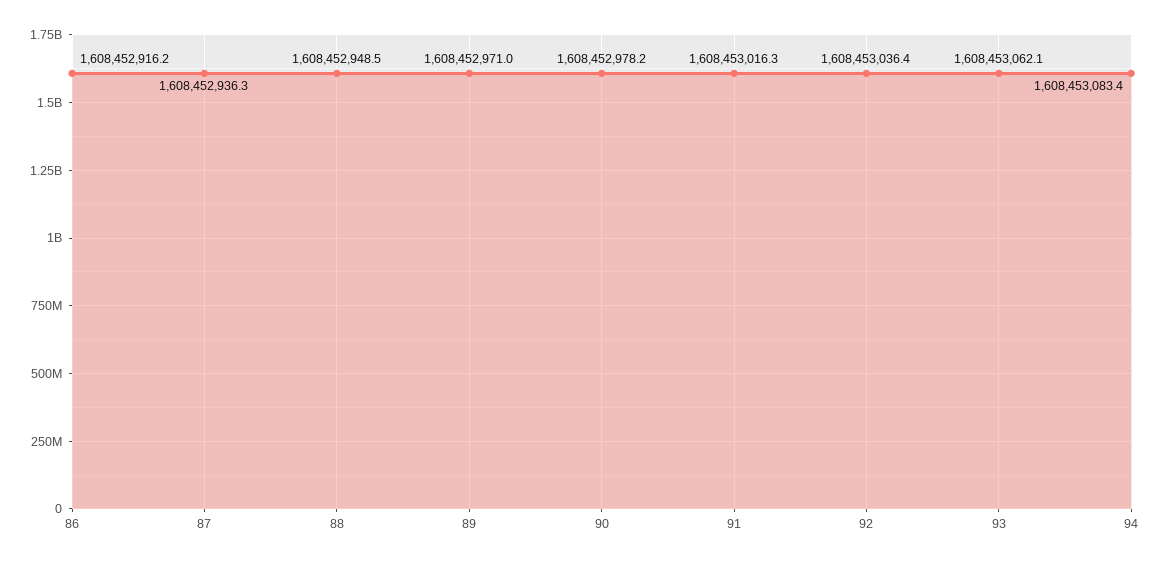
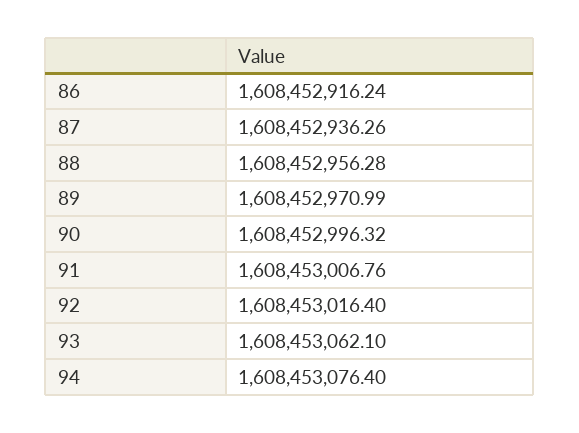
88: 1608452948.5 -> 1608452956.28
90: 1608452978.2 -> 1608452996.32
91: 1608453016.3 -> 1608453006.76
92: 1608453036.4 -> 1608453016.4
94: 1608453083.4 -> 1608453076.4

